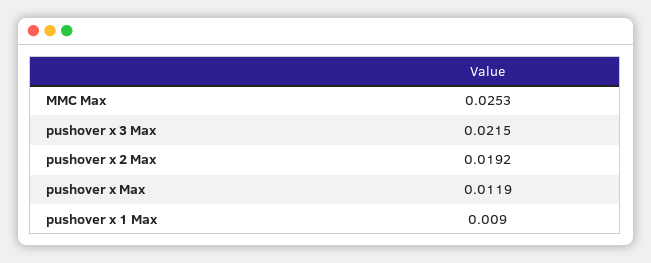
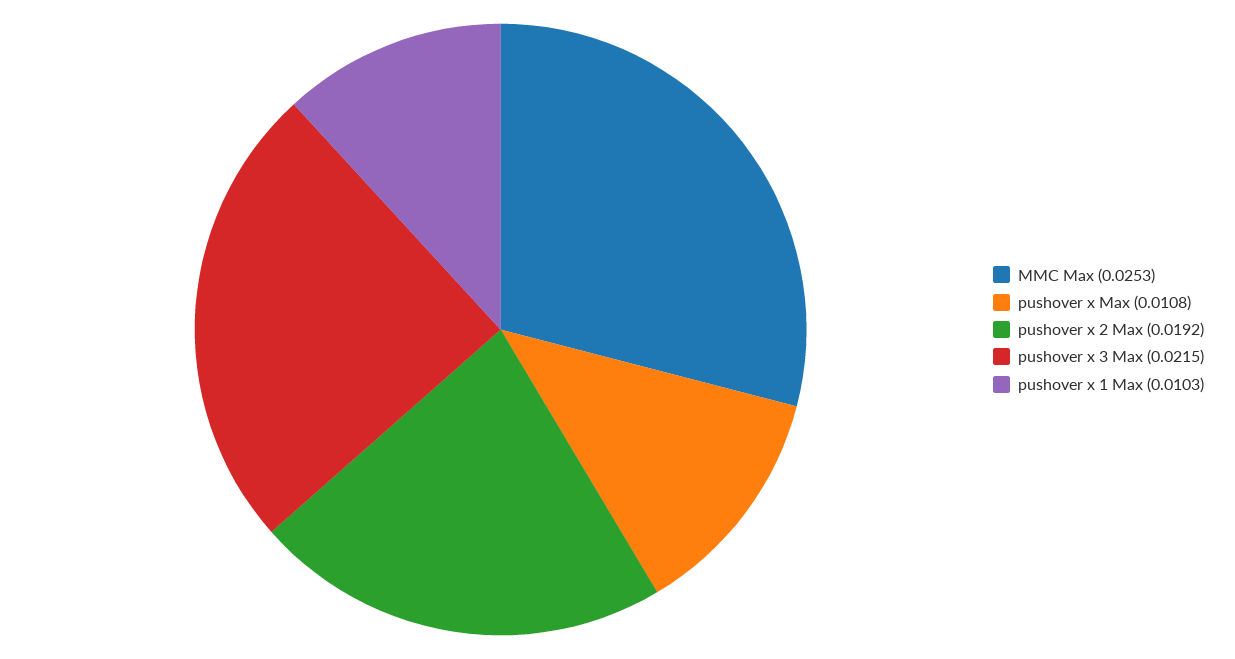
pushover x Max: 0.0119 -> 0.0108
pushover x 1 Max: 0.009 -> 0.0103

